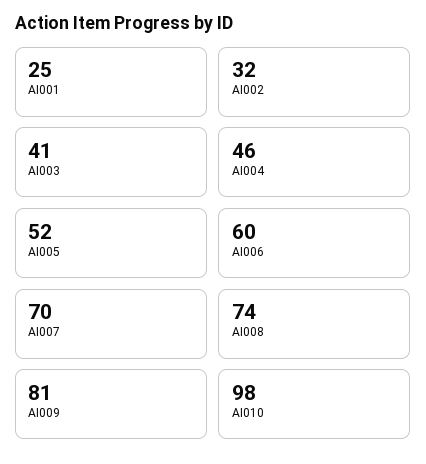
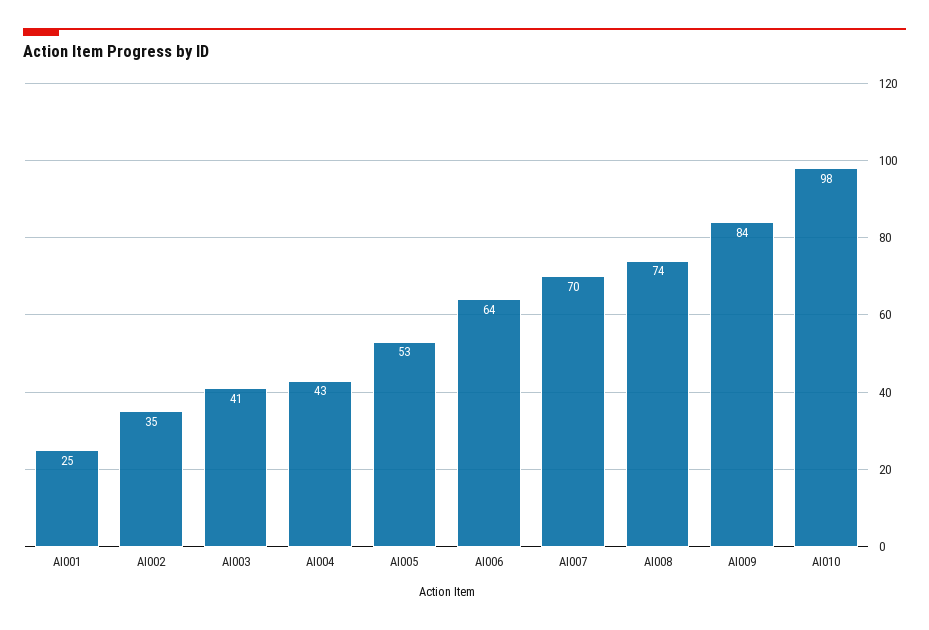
AI002: 32 -> 35
AI004: 46 -> 43
AI005: 52 -> 53
AI006: 60 -> 64
AI009: 81 -> 84

